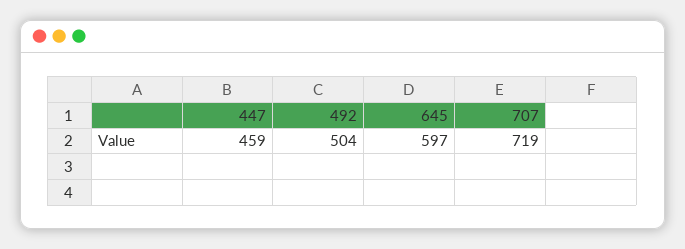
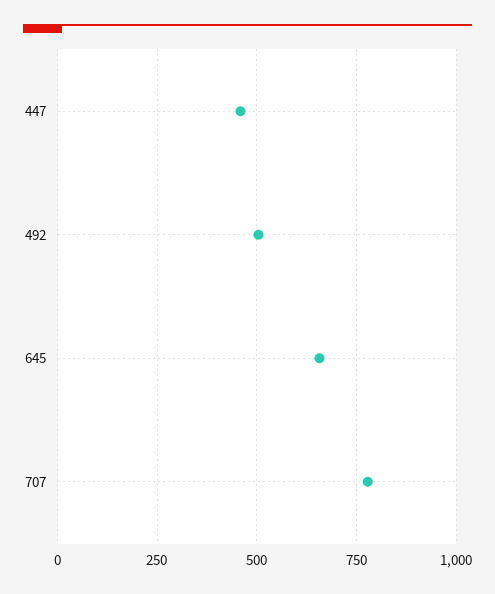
645: 597 -> 650
707: 719 -> 775

